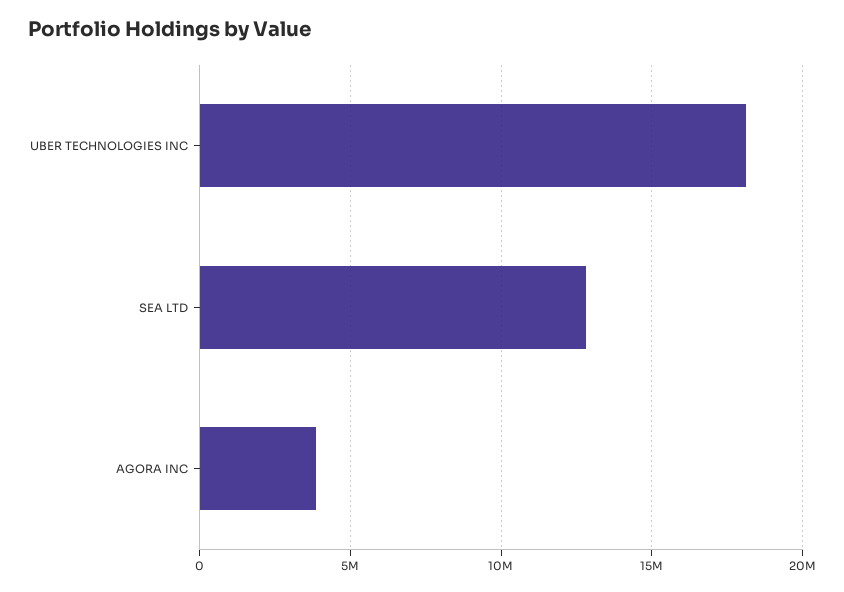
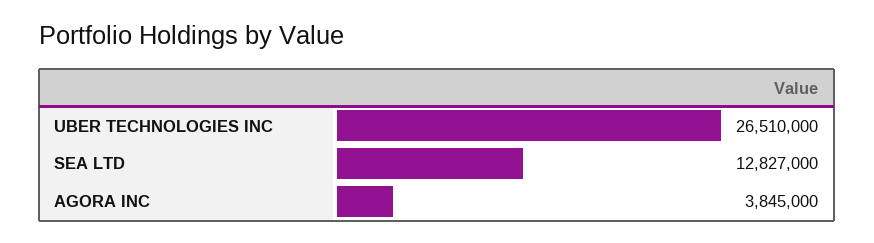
UBER TECHNOLOGIES INC: 18000000 -> 26510000

